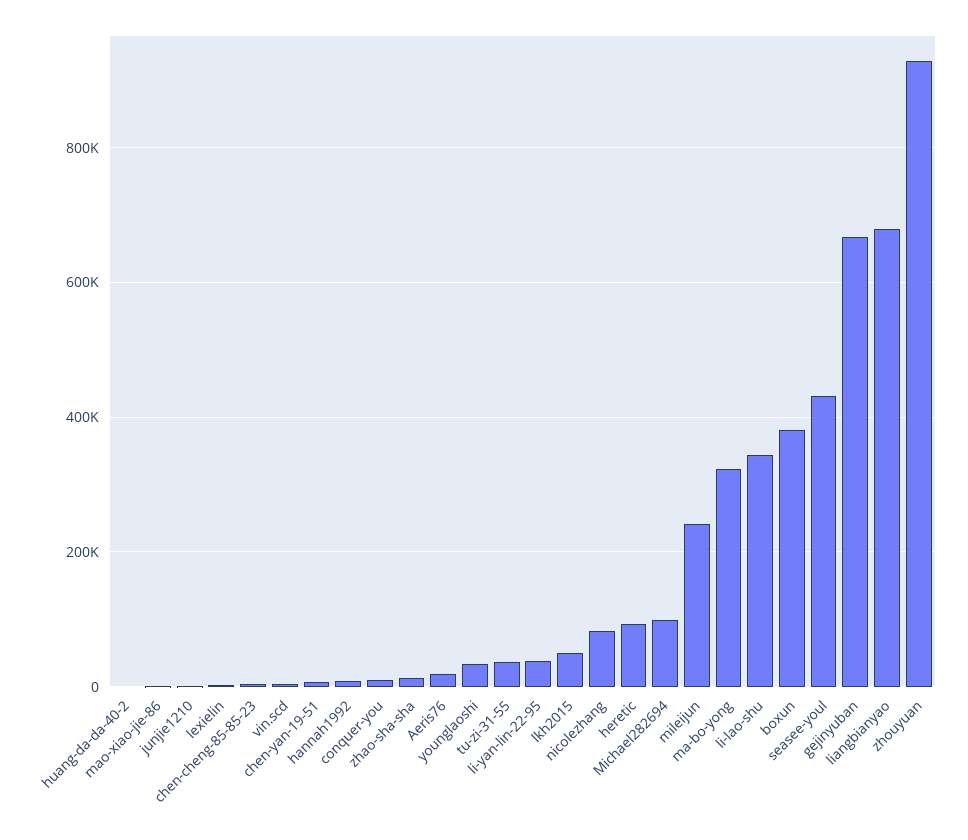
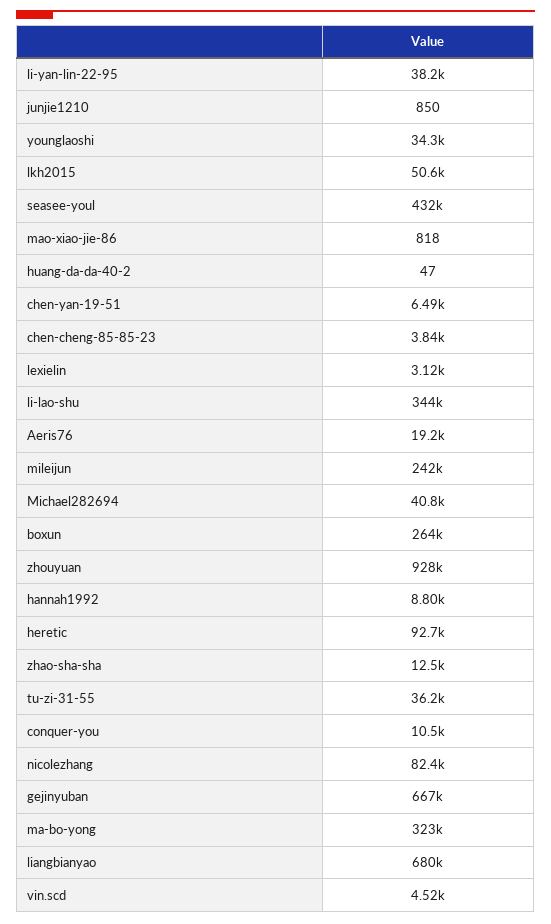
Michael282694: 100000 -> 40800
boxun: 380000 -> 264000

